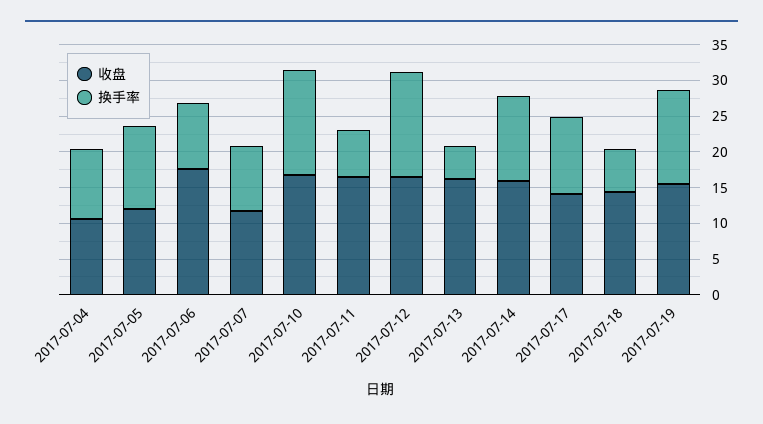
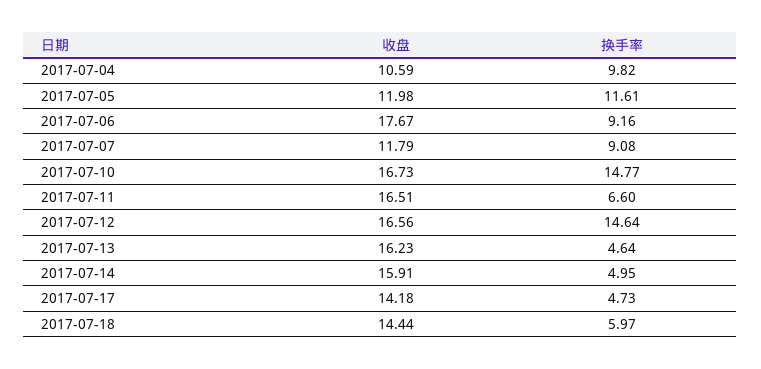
换手率, 2017-07-14: 12.5 -> 4.95
换手率, 2017-07-17: 10 -> 4.73
收盘, 2017-07-19: 15 -> none
换手率, 2017-07-19: 12.5 -> none

